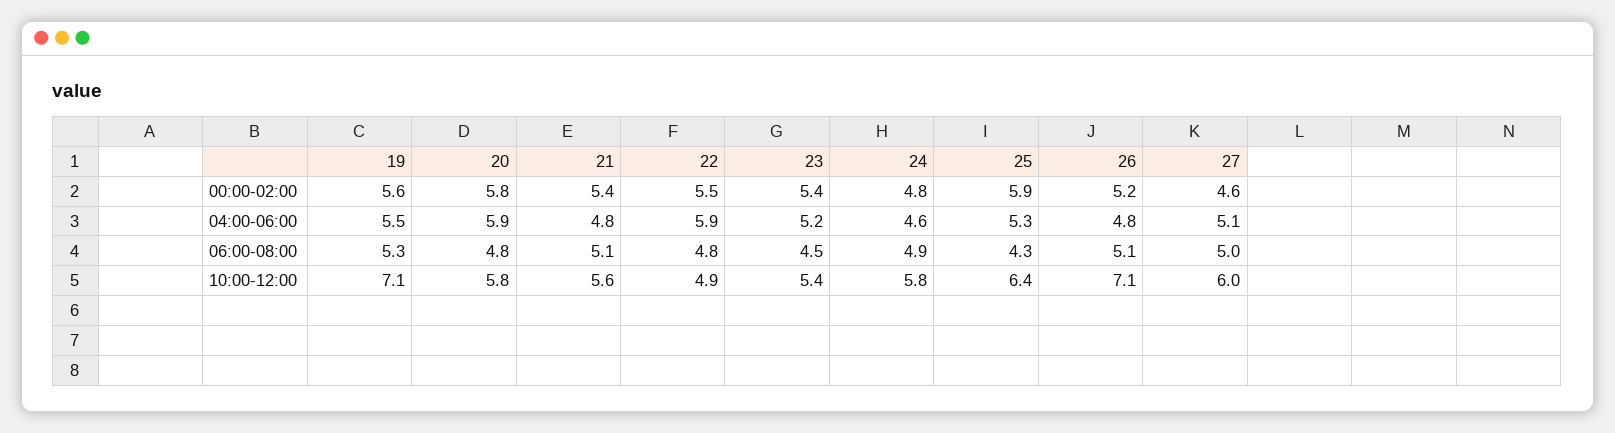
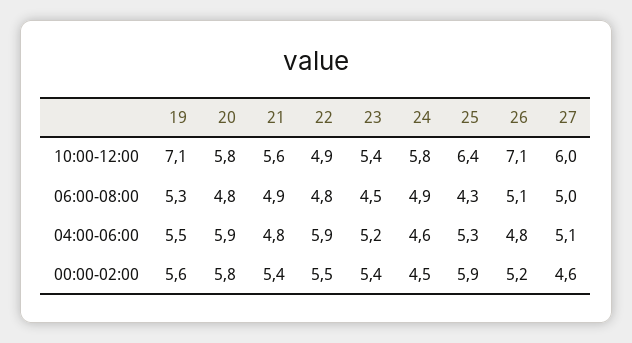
24, 00:00-02:00: 4.8 -> 4.5
21, 06:00-08:00: 5.1 -> 4.9

